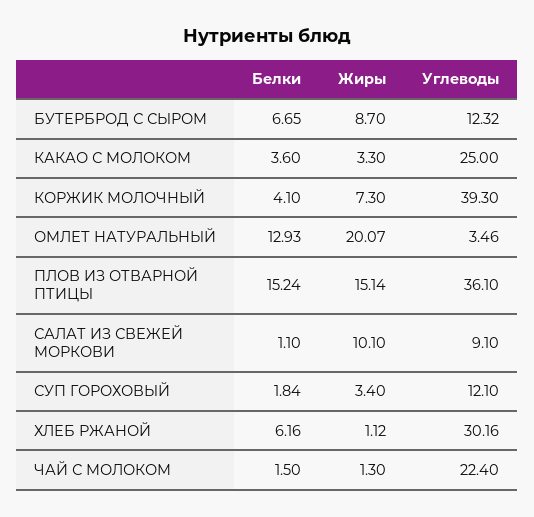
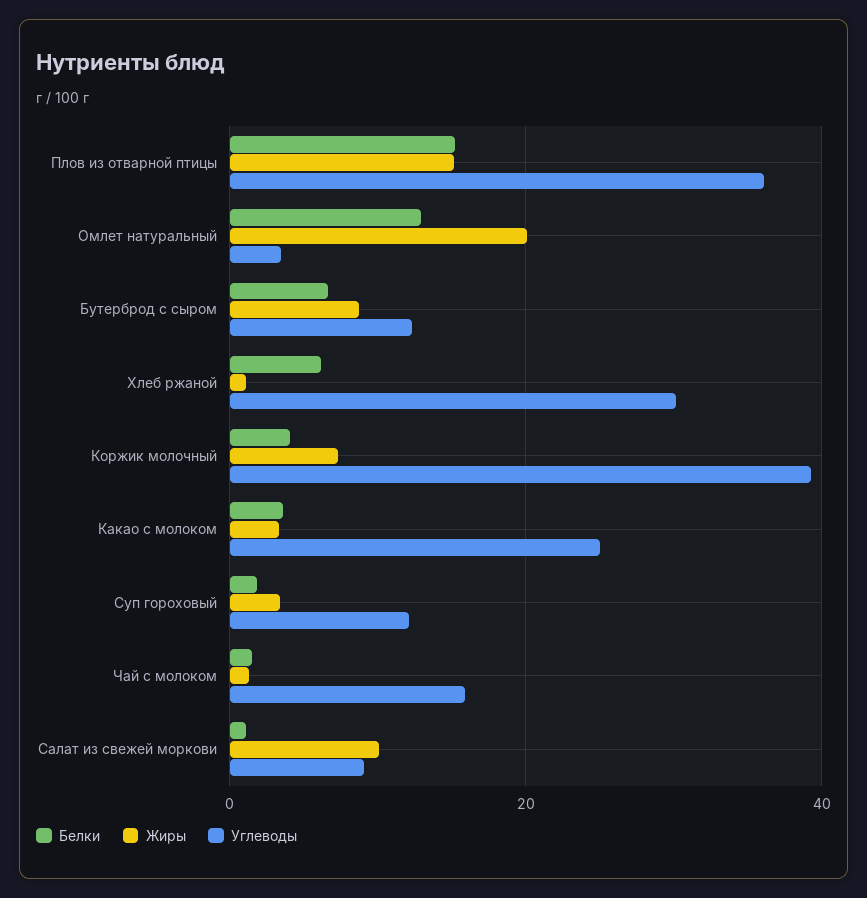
Углеводы, ЧАЙ С МОЛОКОМ: 22.4 -> 16

